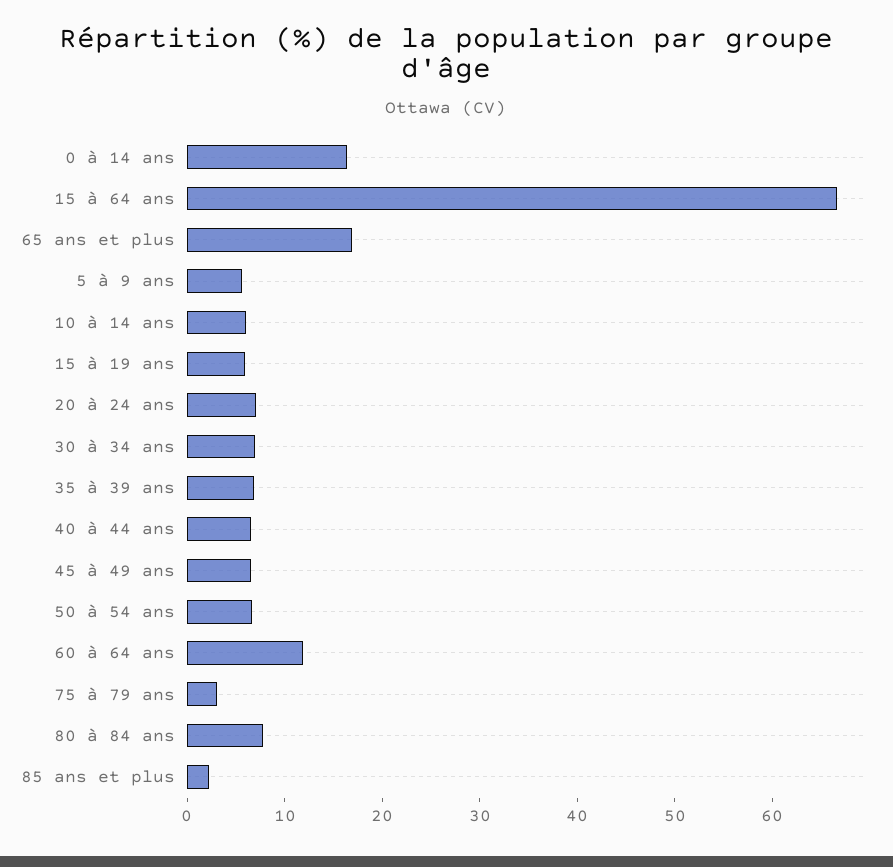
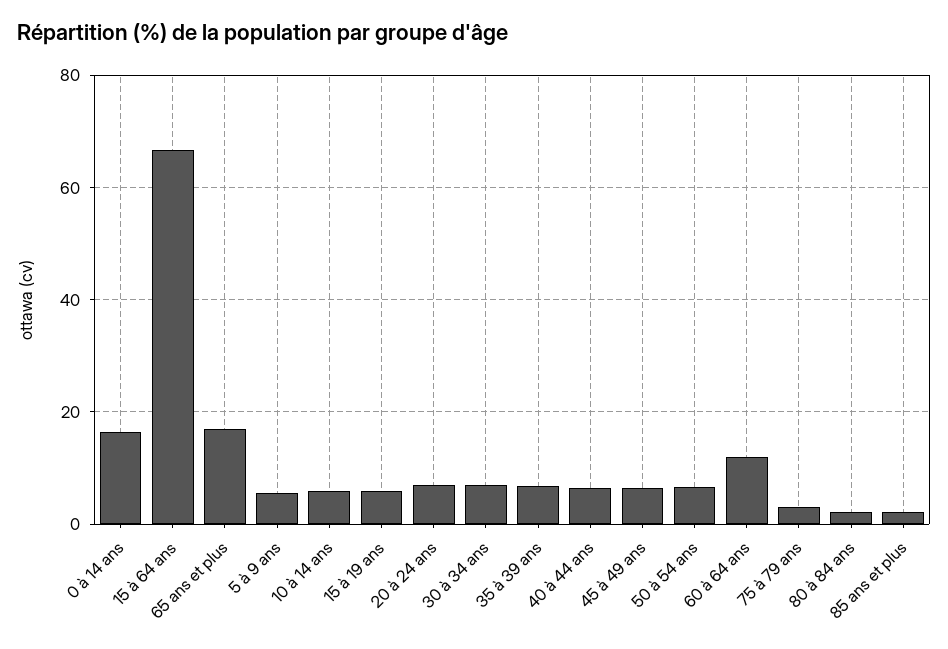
80 à 84 ans: 8 -> 2

